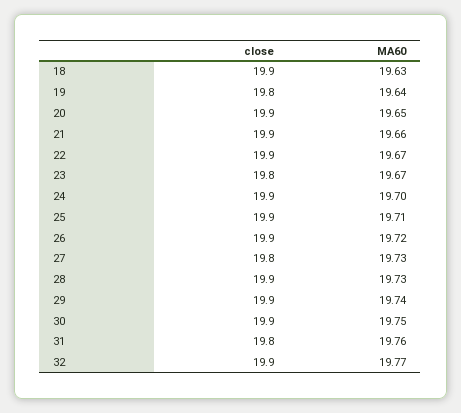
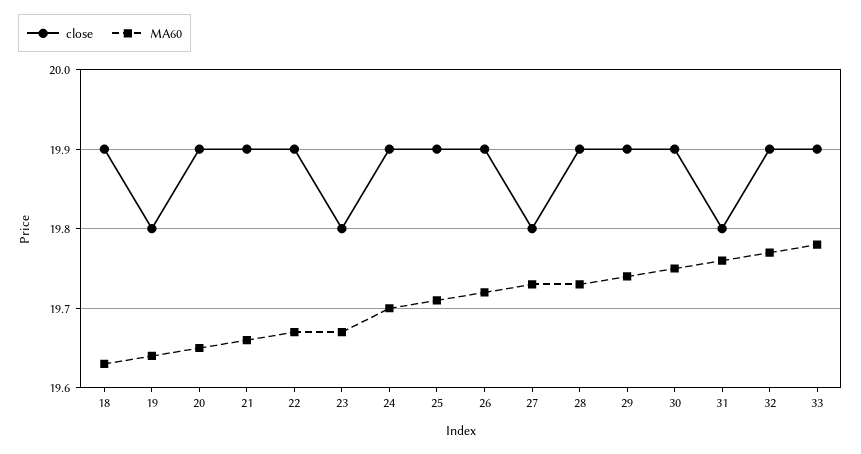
close, 33: none -> 19.9
MA60, 33: none -> 19.78

